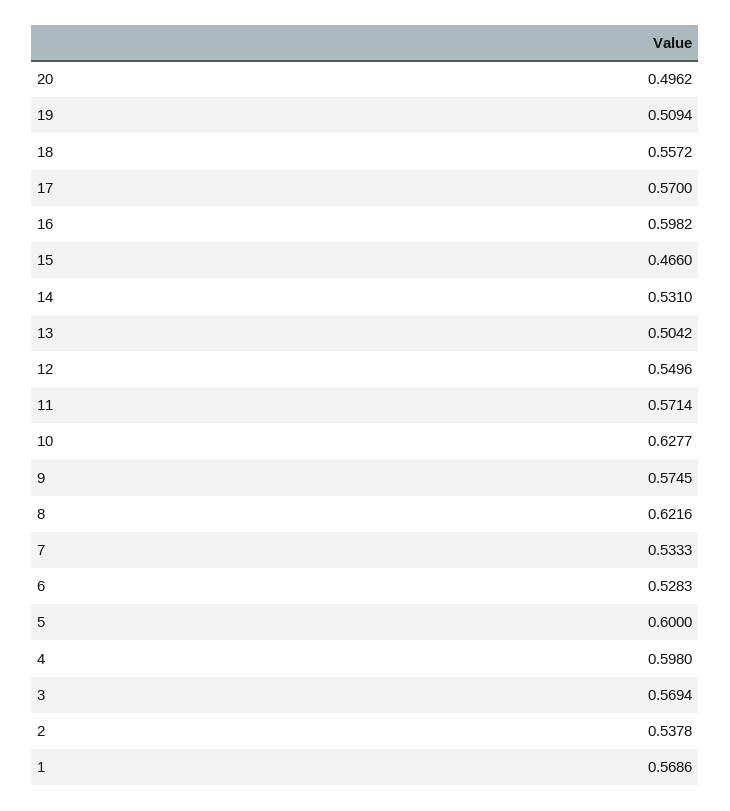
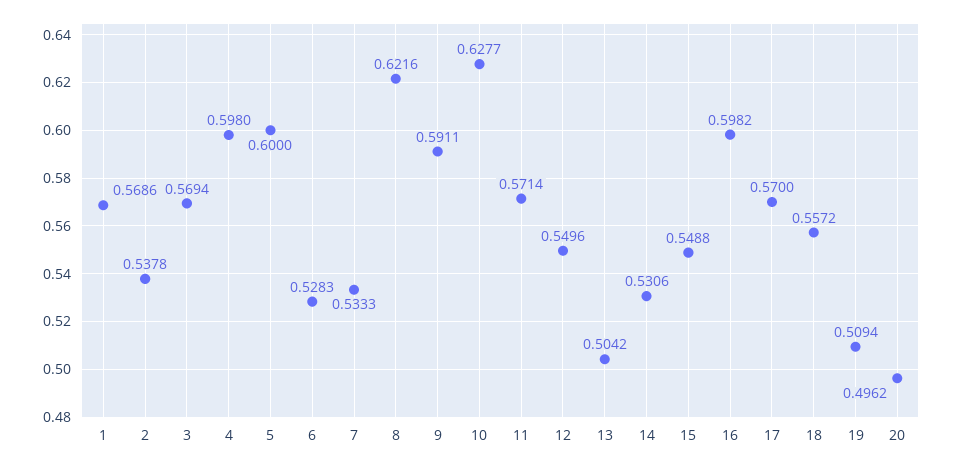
15: 0.466 -> 0.5488
14: 0.531 -> 0.5306
9: 0.5745 -> 0.5911

